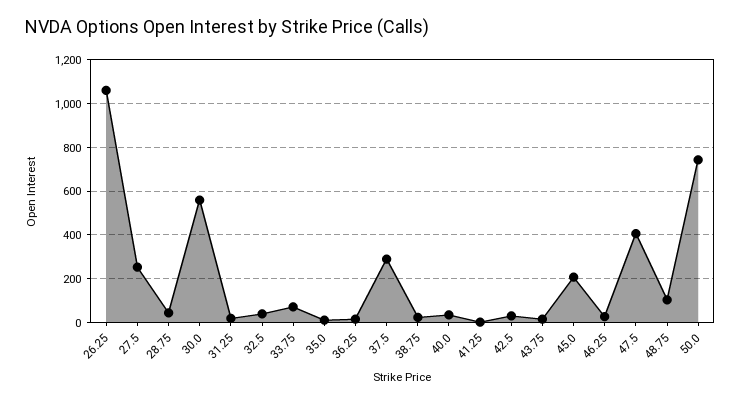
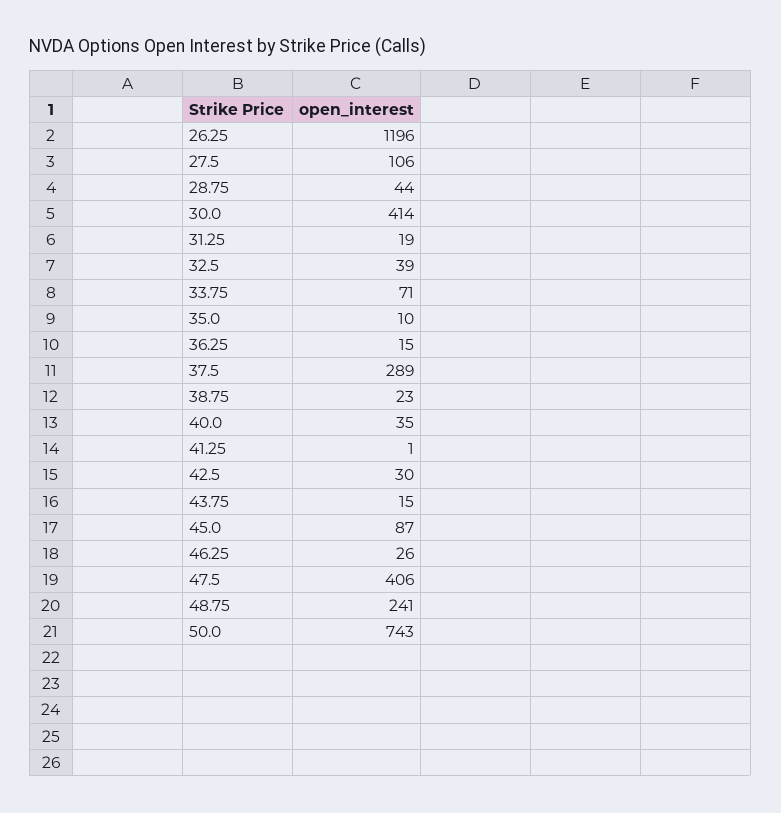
26.25: 1050 -> 1196
27.5: 250 -> 106
30.0: 550 -> 414
45.0: 200 -> 87
48.75: 100 -> 241

